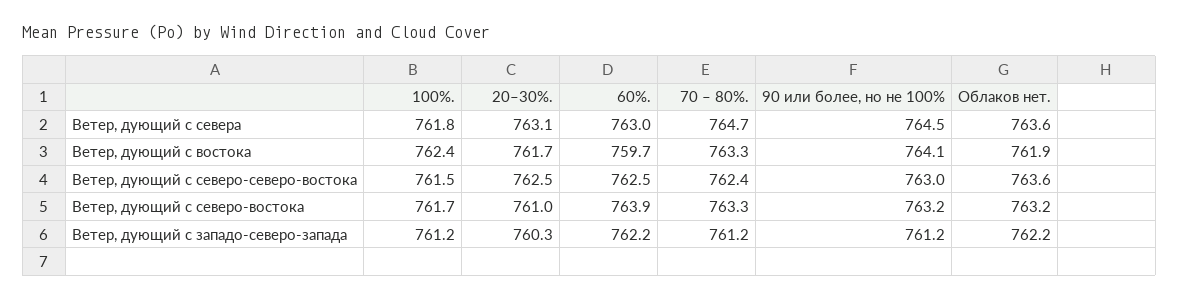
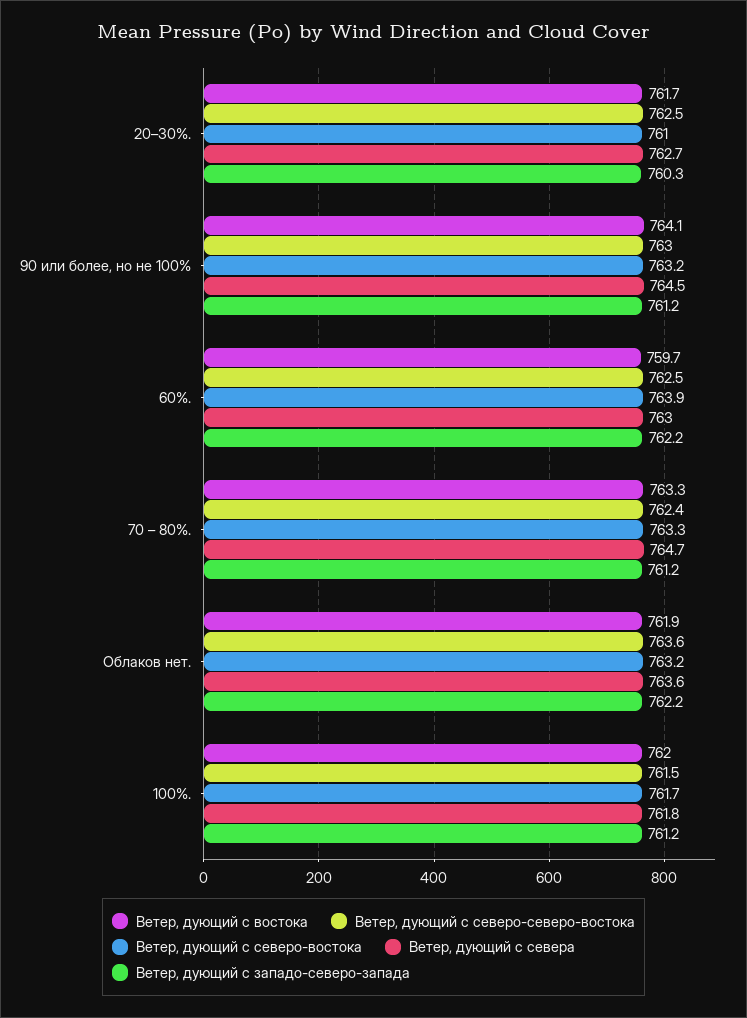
Ветер, дующий с севера, 20–30%.: 763.1 -> 762.7
Ветер, дующий с востока, 100%.: 762.4 -> 762

